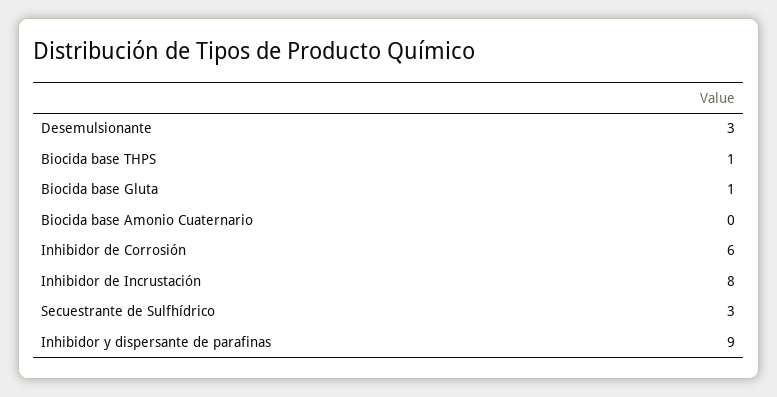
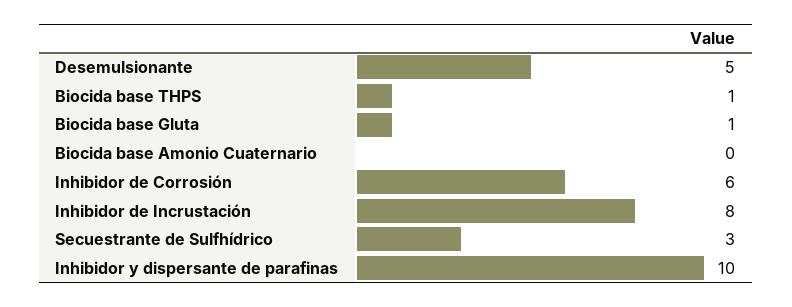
Desemulsionante: 3 -> 5
Inhibidor y dispersante de parafinas: 9 -> 10

